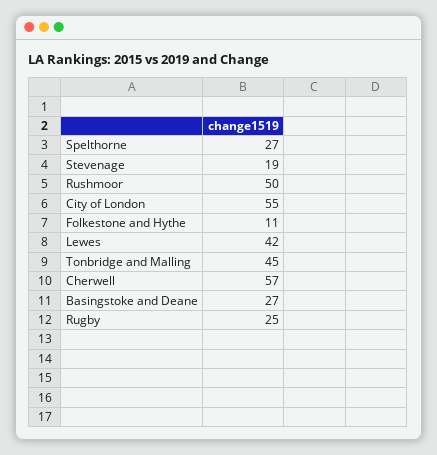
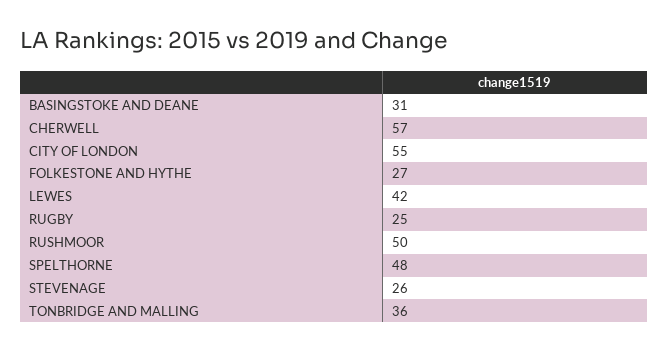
Spelthorne: 27 -> 48
Stevenage: 19 -> 26
Folkestone and Hythe: 11 -> 27
Tonbridge and Malling: 45 -> 36
Basingstoke and Deane: 27 -> 31

